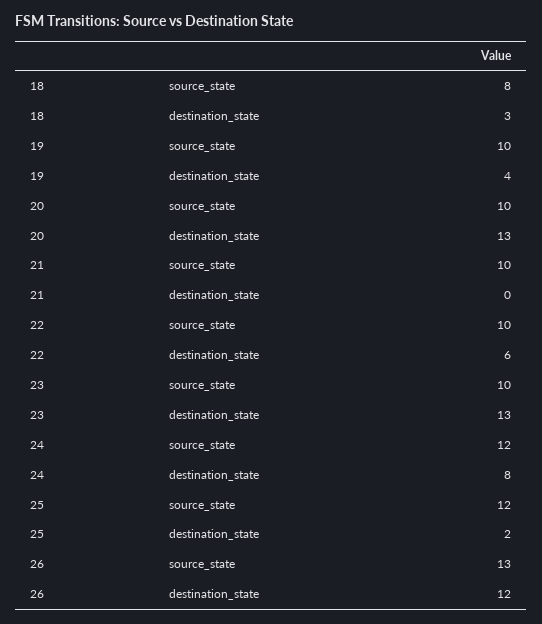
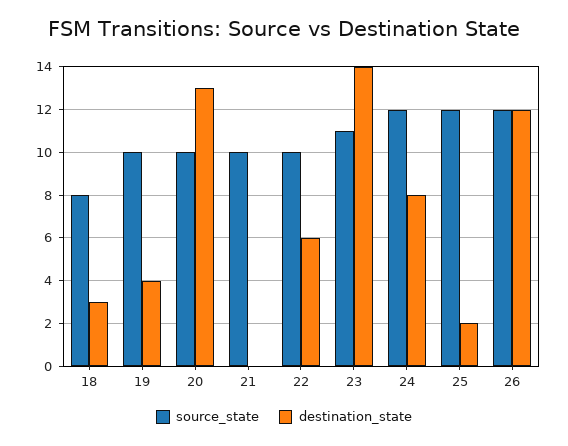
source_state, 23: 10 -> 11
destination_state, 23: 13 -> 14
source_state, 26: 13 -> 12

